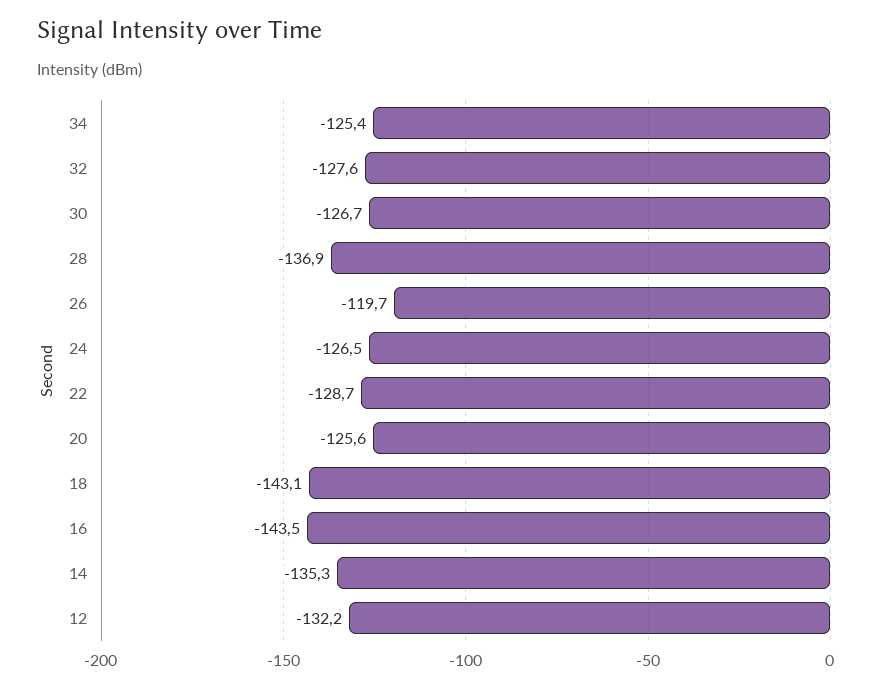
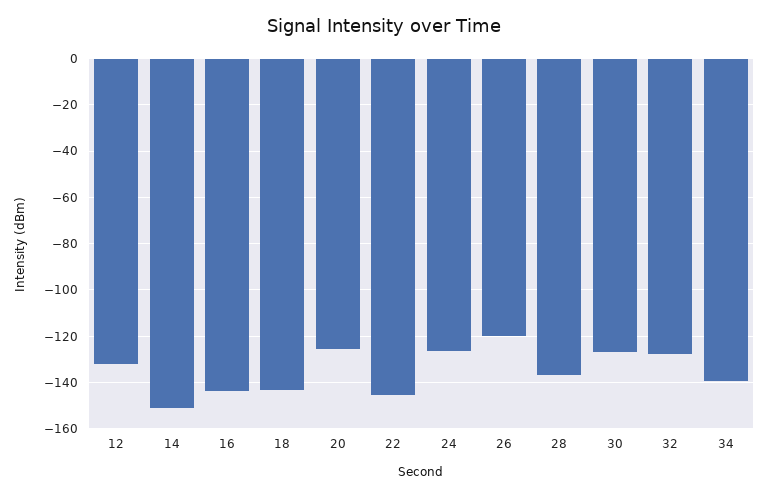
34: -125.4 -> -140
22: -128.7 -> -145
14: -135.3 -> -150

